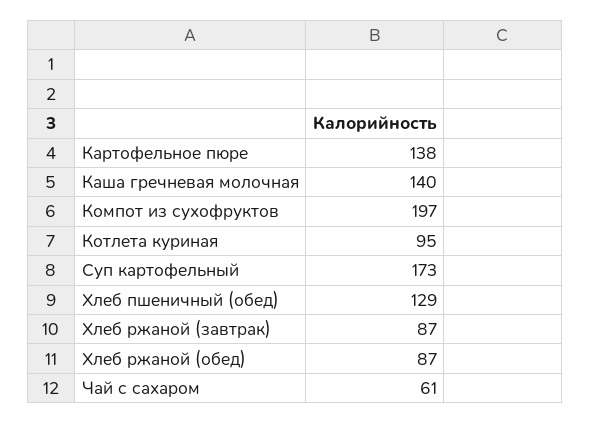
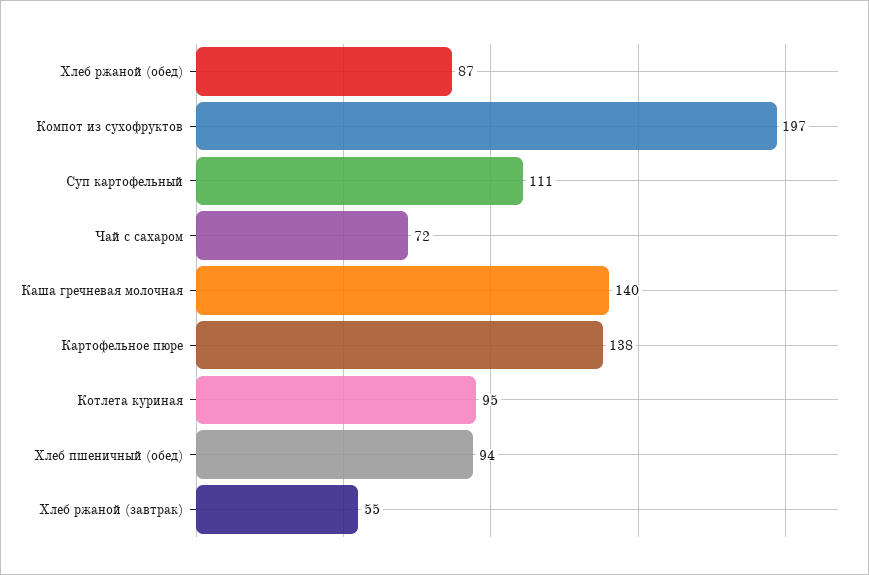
Суп картофельный: 173 -> 111
Хлеб пшеничный (обед): 129 -> 94
Хлеб ржаной (завтрак): 87 -> 55
Чай с сахаром: 61 -> 72

